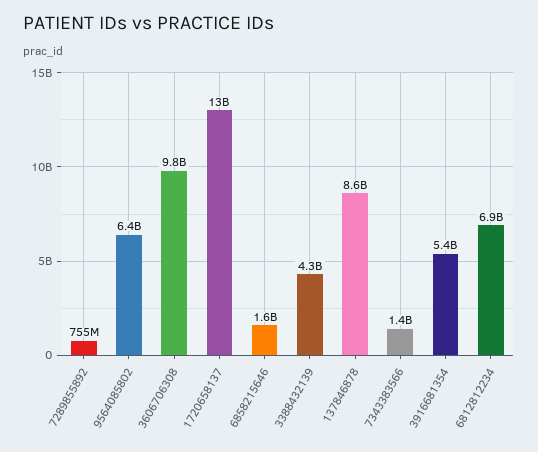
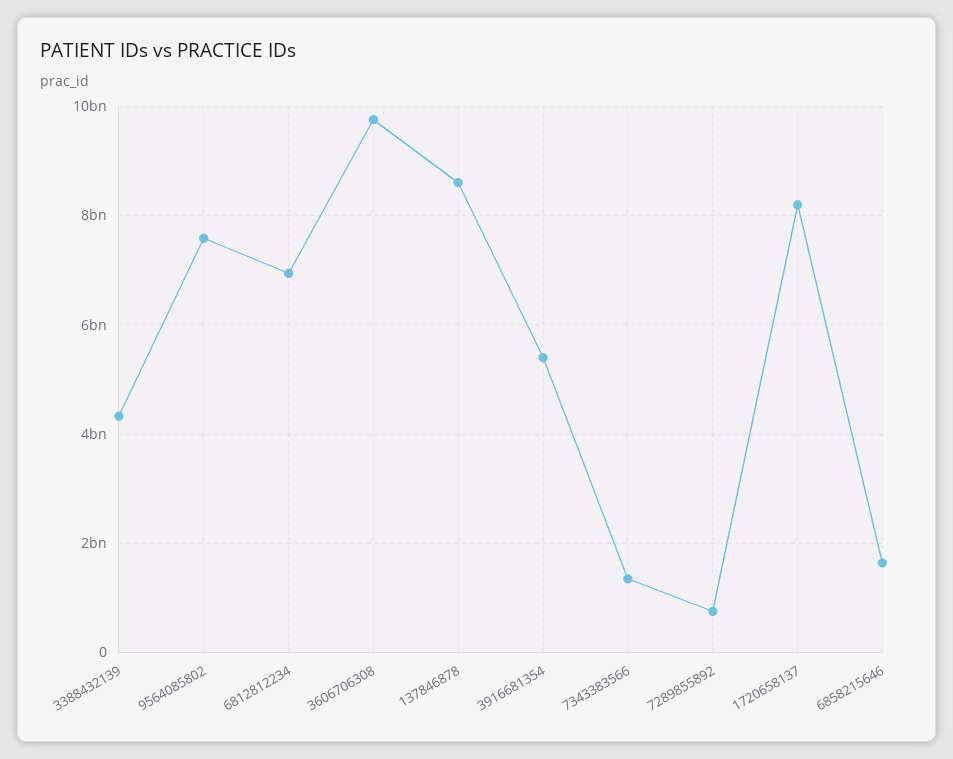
9564085802: 6400000000 -> 7600000000
1720658137: 13000000000 -> 8200000000

